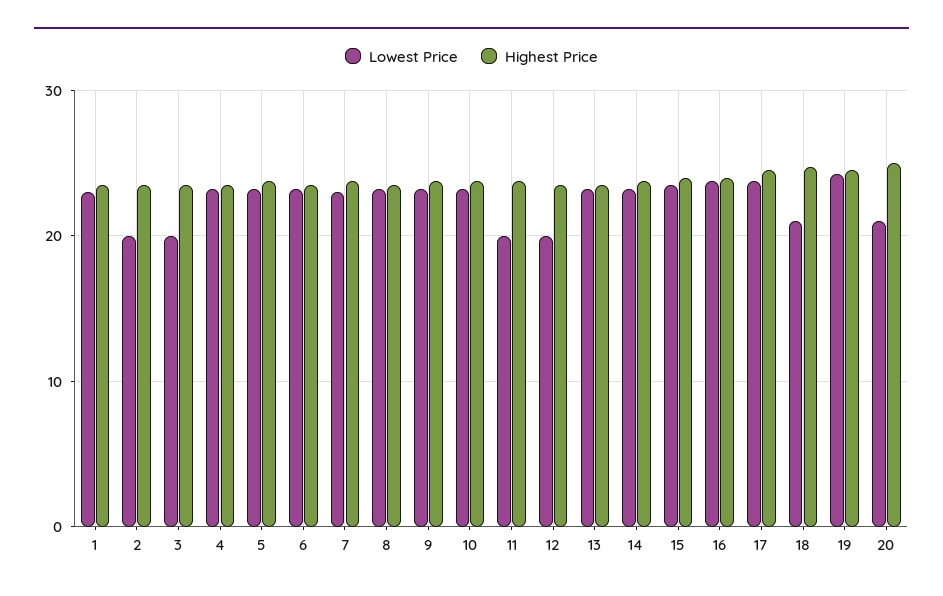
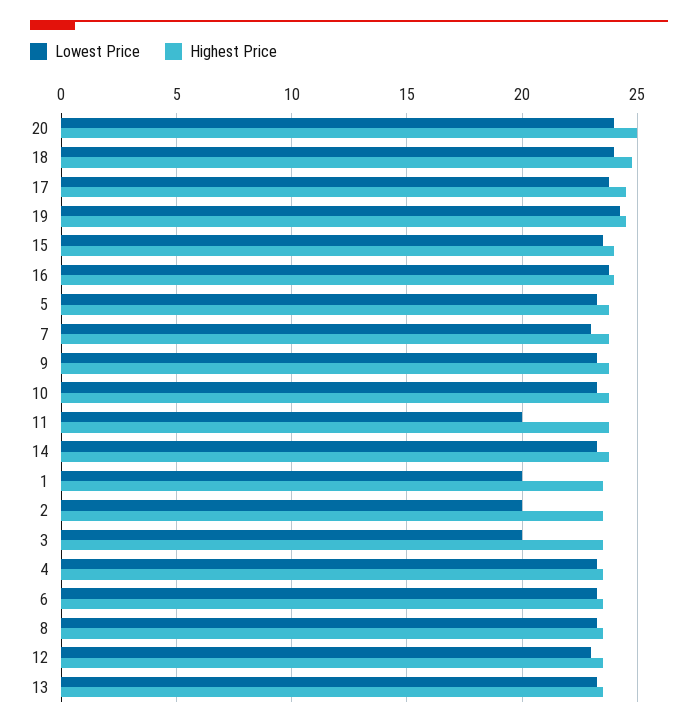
Lowest Price, 1: 23 -> 20
Lowest Price, 12: 20 -> 23
Lowest Price, 18: 21 -> 24
Lowest Price, 20: 21 -> 24

